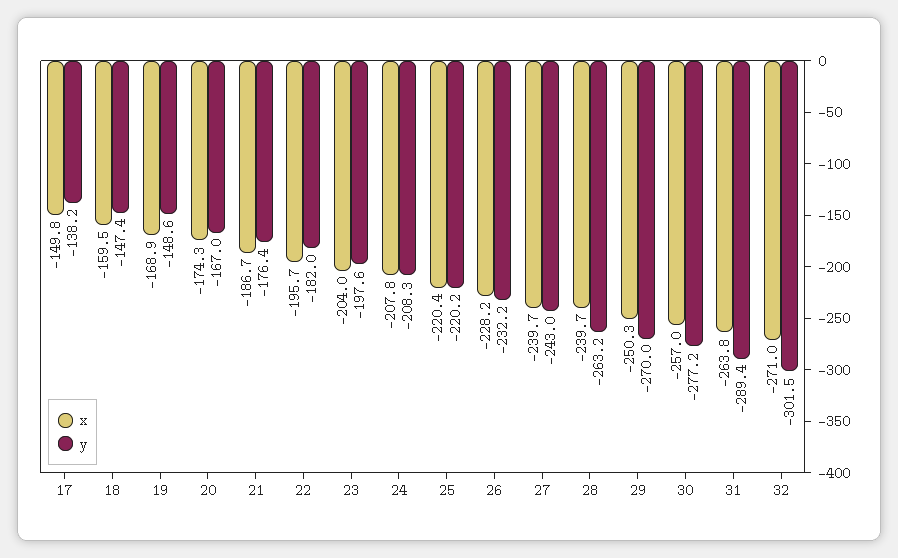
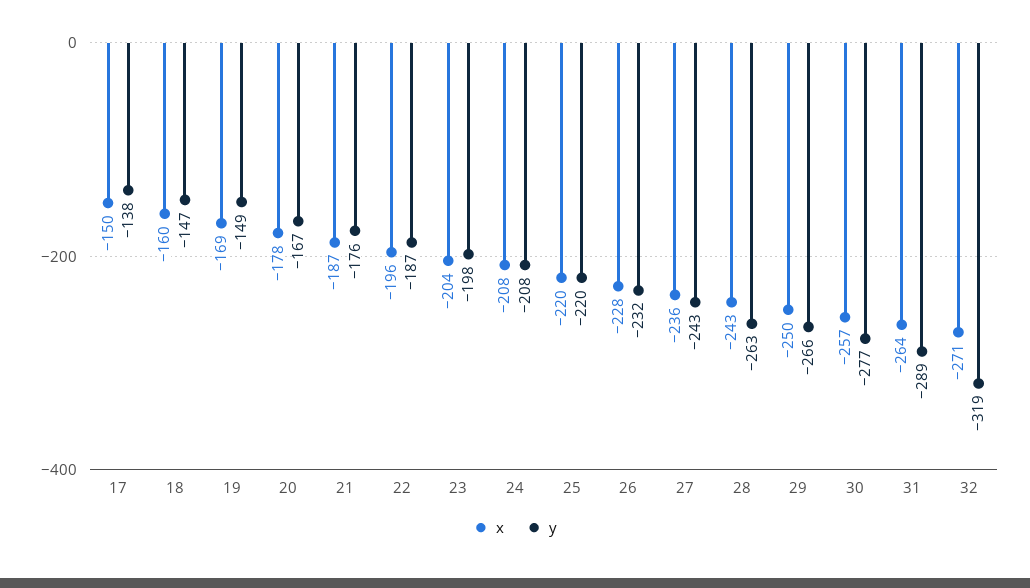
x, 20: -174.3 -> -178
y, 22: -182 -> -187
x, 27: -239.7 -> -236
x, 28: -239.7 -> -243
y, 29: -270 -> -266
y, 32: -301.5 -> -319

